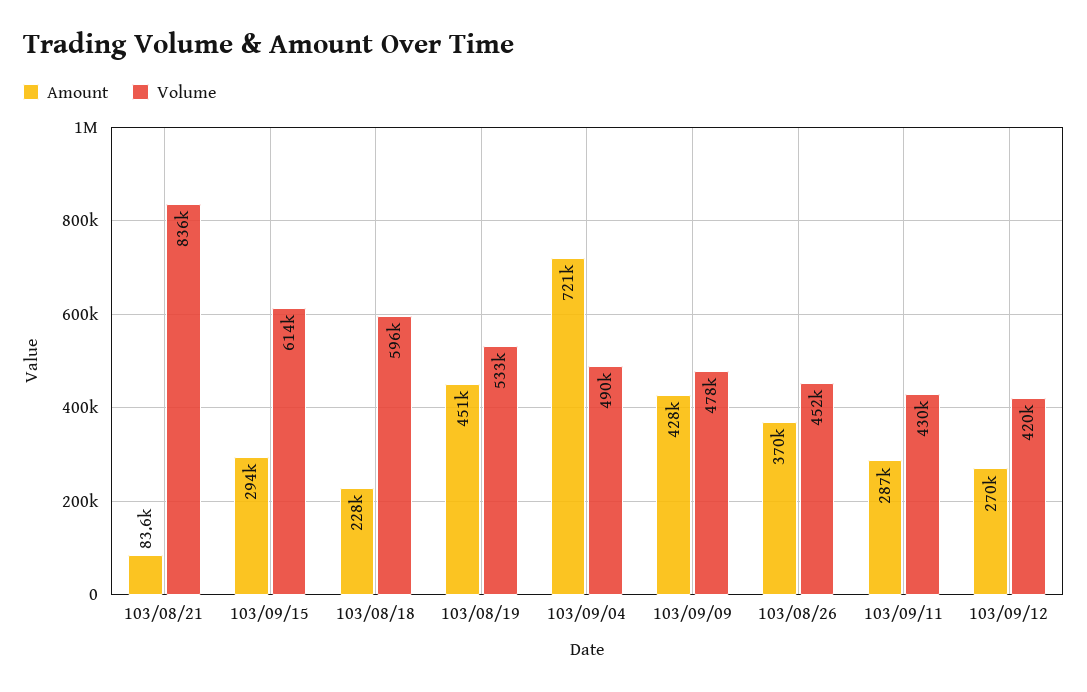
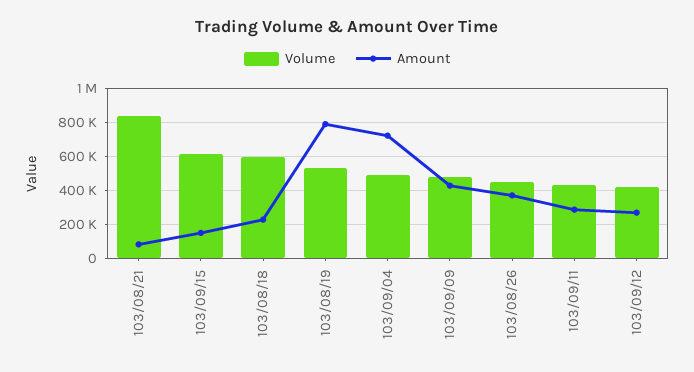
Amount, 103/09/15: 294000 -> 150000
Amount, 103/08/19: 451000 -> 800000

